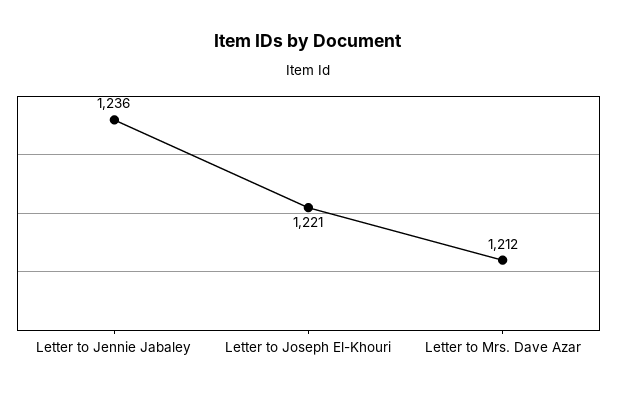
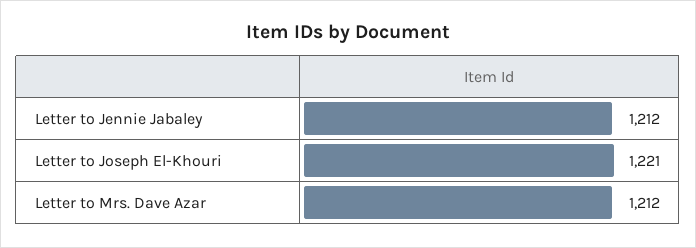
Letter to Jennie Jabaley: 1236 -> 1212

